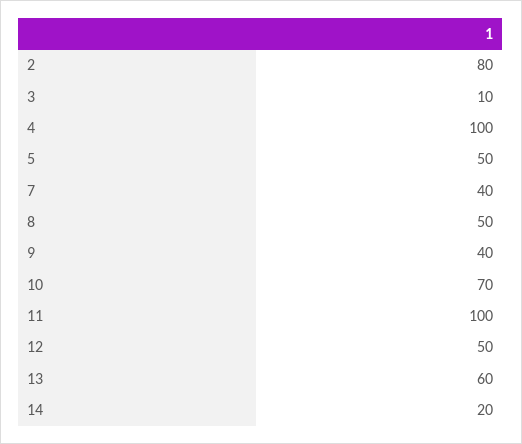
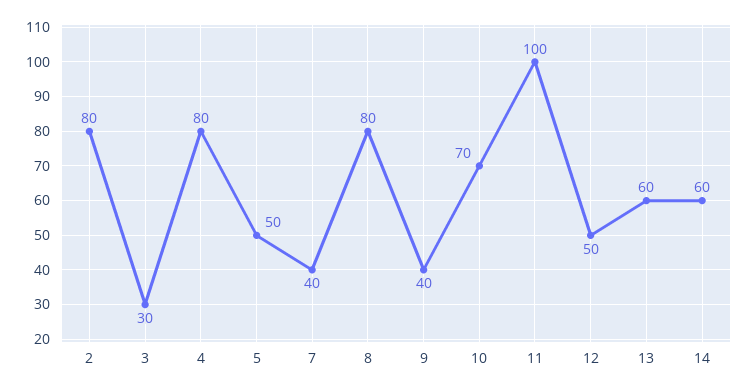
3: 10 -> 30
4: 100 -> 80
8: 50 -> 80
14: 20 -> 60

